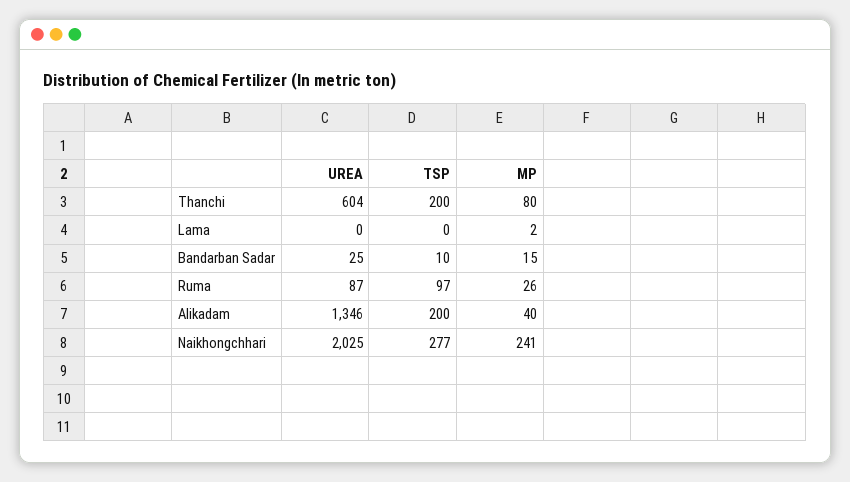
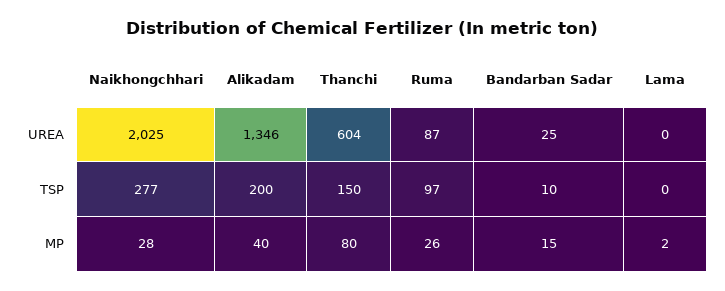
TSP, Thanchi: 200 -> 150
MP, Naikhongchhari: 241 -> 28

